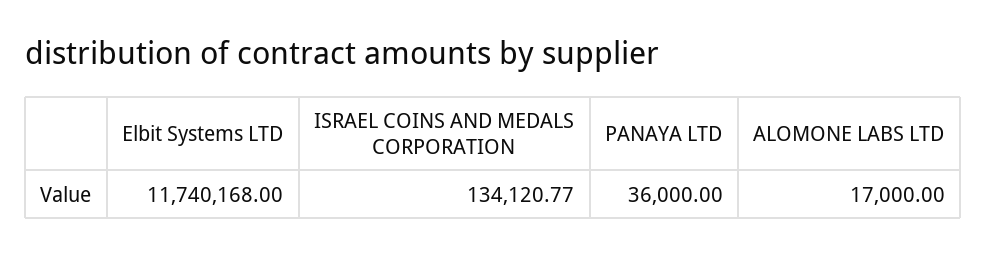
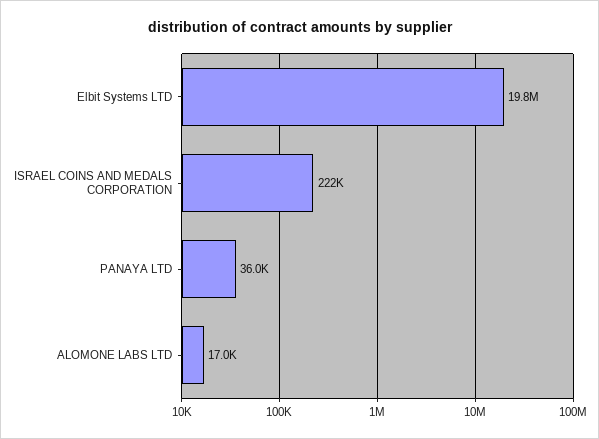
Elbit Systems LTD: 11740168 -> 19800000
ISRAEL COINS AND MEDALS CORPORATION: 134120.77 -> 222000

